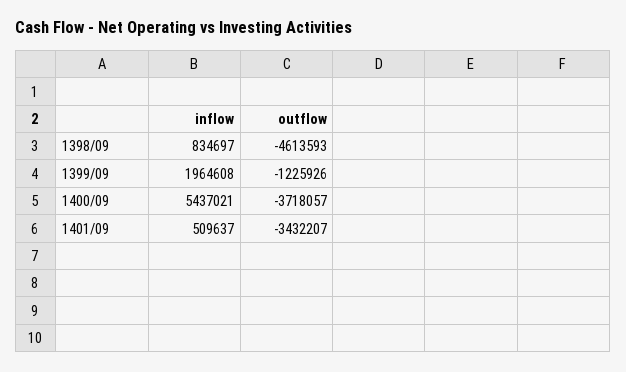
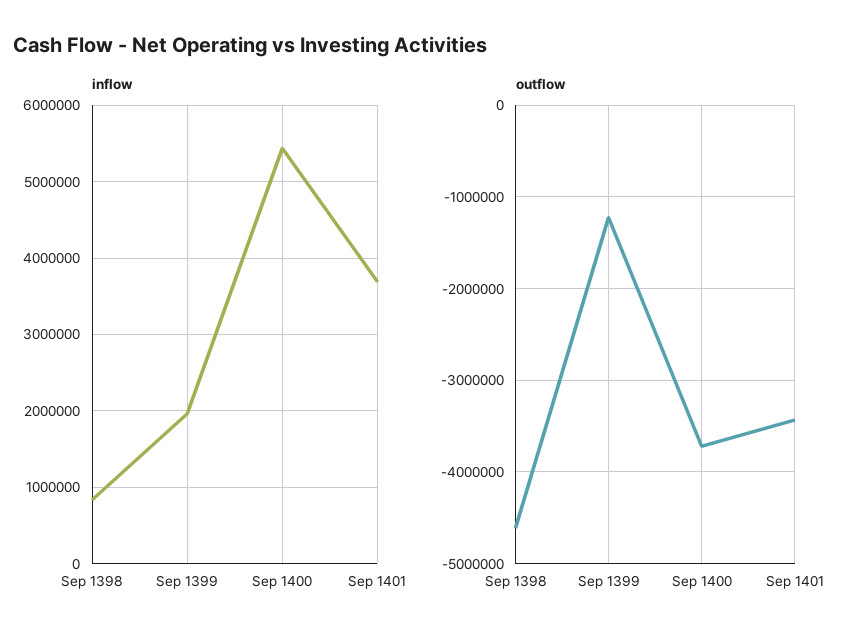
inflow, 1401/09: 509637 -> 3700000

